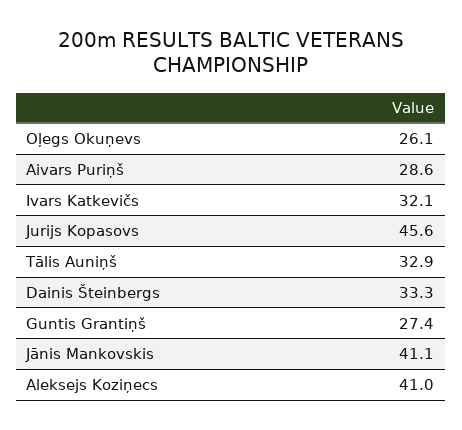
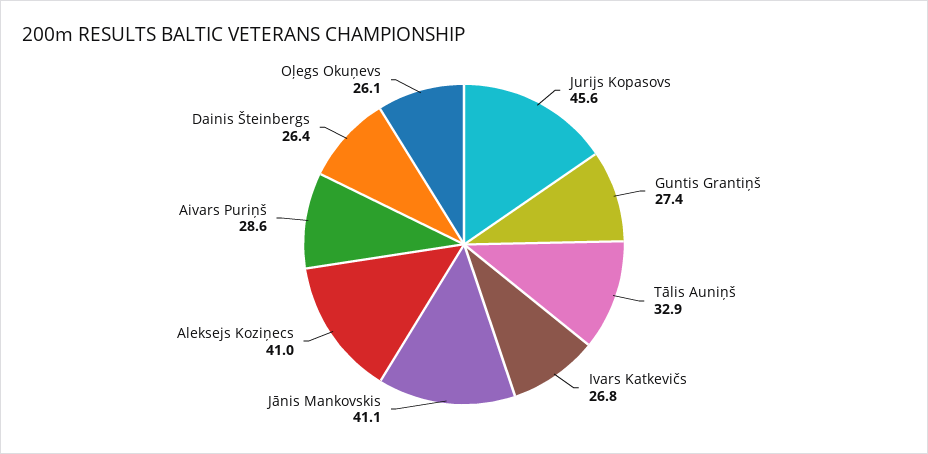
Ivars Katkevičs: 32.1 -> 26.8
Dainis Šteinbergs: 33.3 -> 26.4

